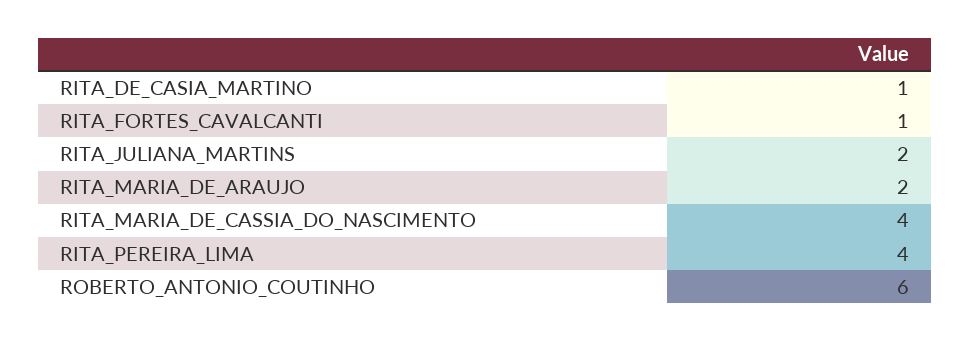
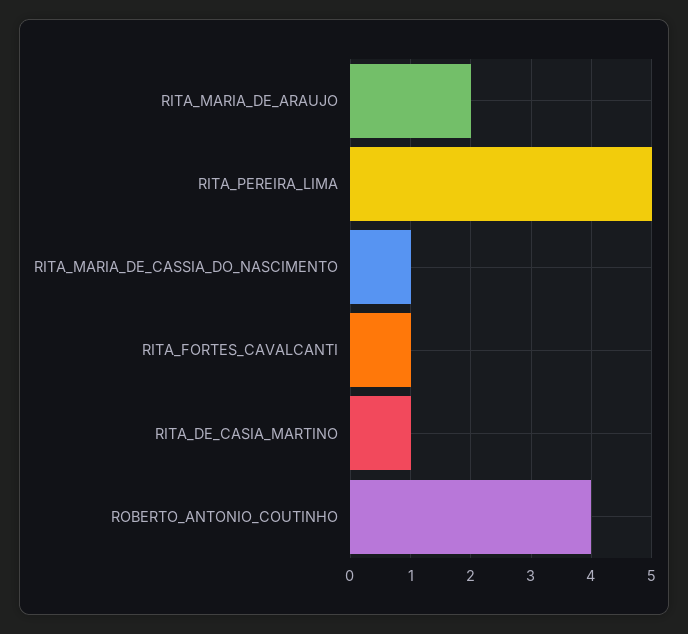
RITA_JULIANA_MARTINS: 2 -> none
RITA_MARIA_DE_CASSIA_DO_NASCIMENTO: 4 -> 1
RITA_PEREIRA_LIMA: 4 -> 5
ROBERTO_ANTONIO_COUTINHO: 6 -> 4

